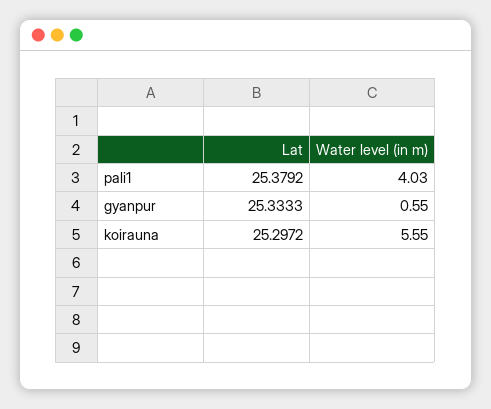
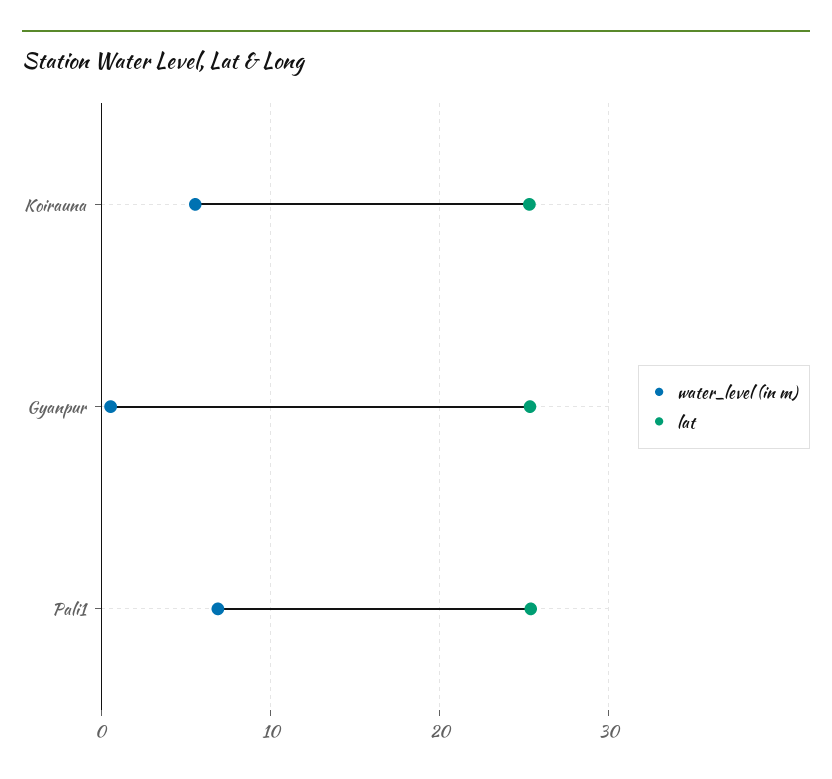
Water level (in m), pali1: 4.03 -> 7

